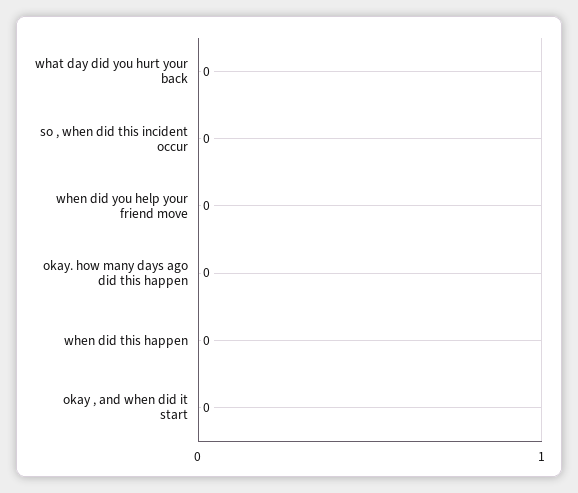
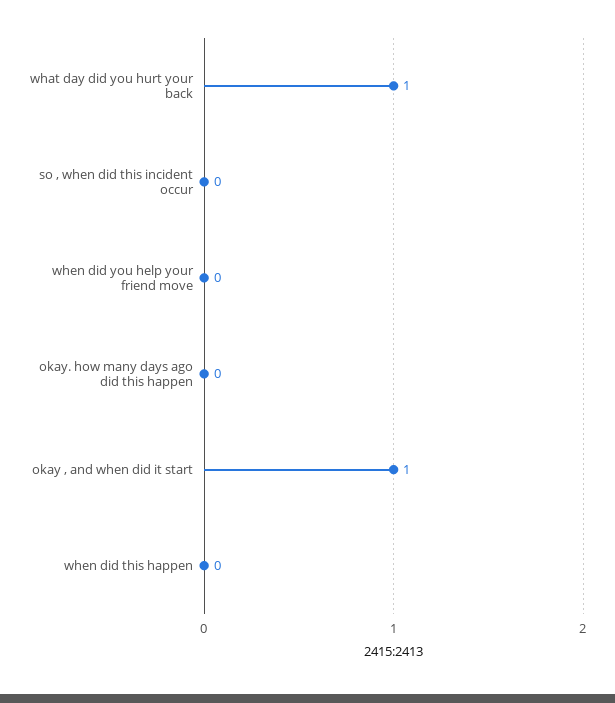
what day did you hurt your back: 0 -> 1
okay , and when did it start: 0 -> 1

